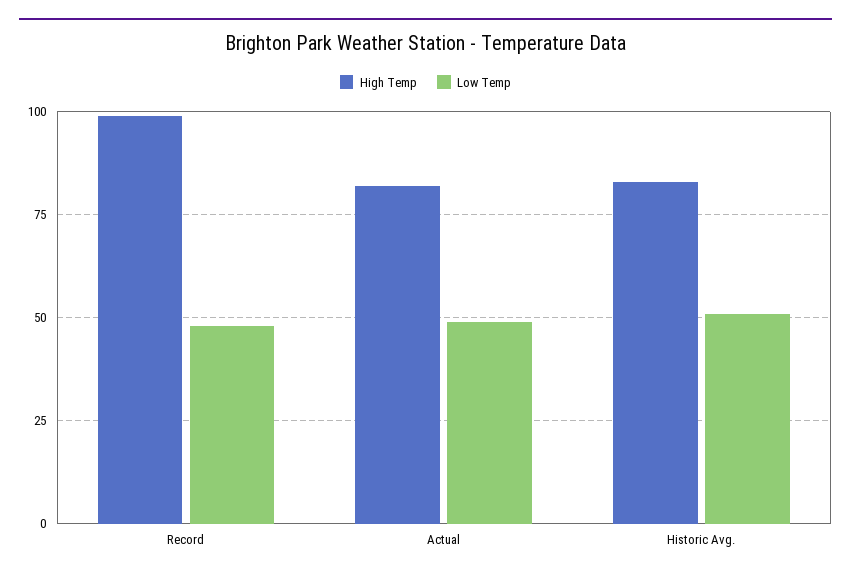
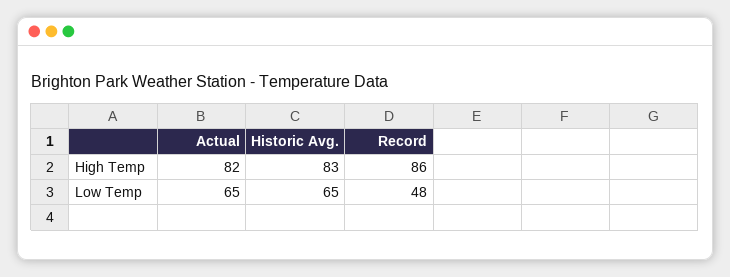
High Temp, Record: 100 -> 86
Low Temp, Actual: 50 -> 65
Low Temp, Historic Avg.: 50 -> 65

